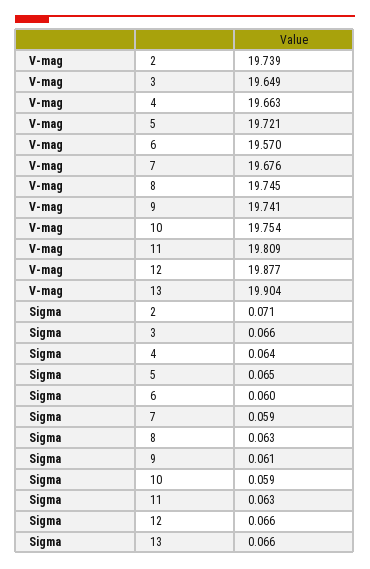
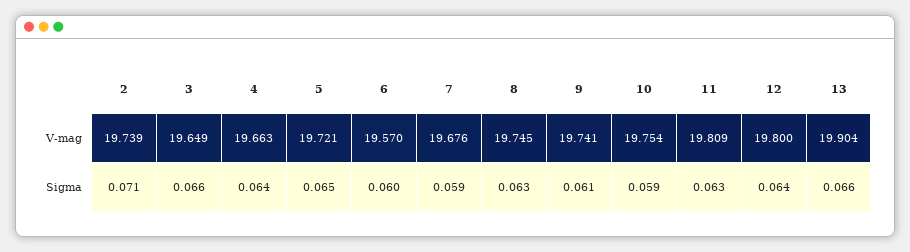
V-mag, 12: 19.877 -> 19.8
Sigma, 12: 0.066 -> 0.064

